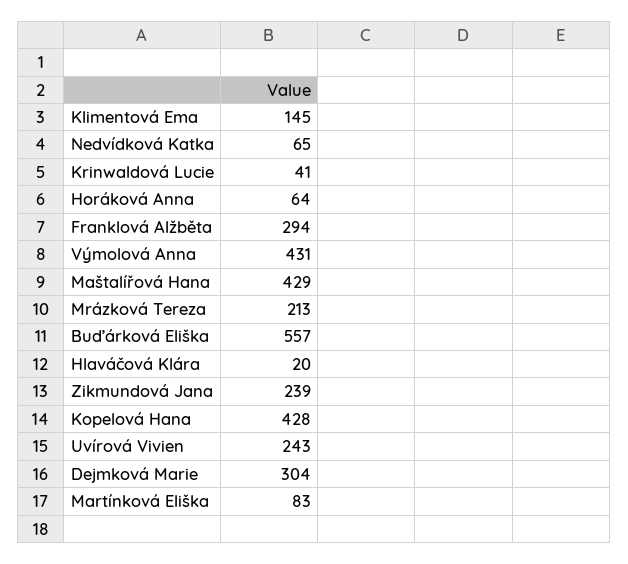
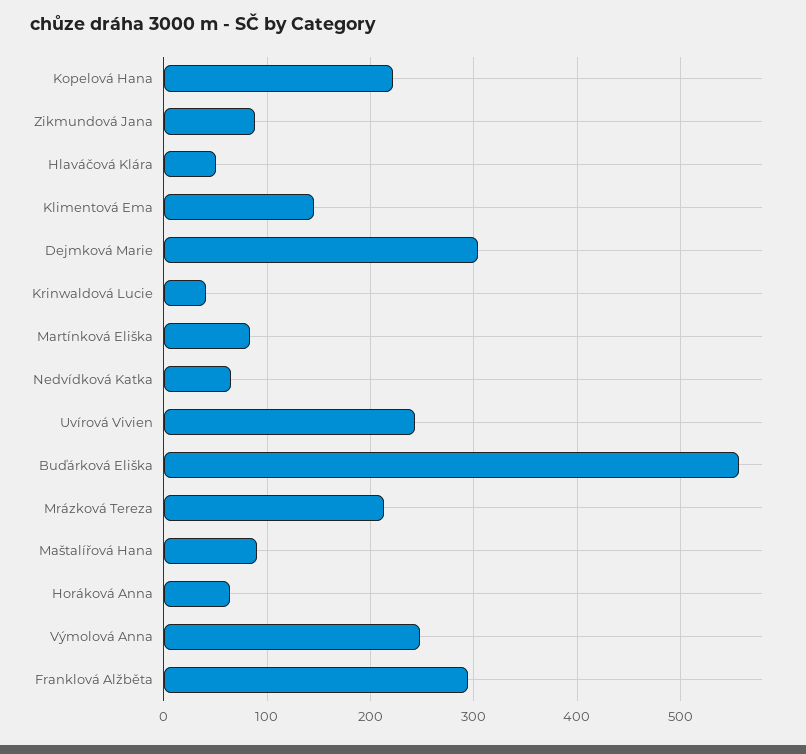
Výmolová Anna: 431 -> 250
Maštalířová Hana: 429 -> 90
Hlaváčová Klára: 20 -> 50
Zikmundová Jana: 239 -> 90
Kopelová Hana: 428 -> 220

